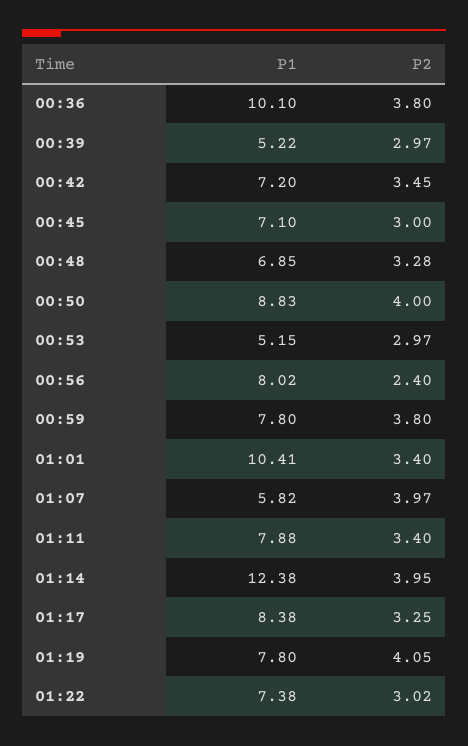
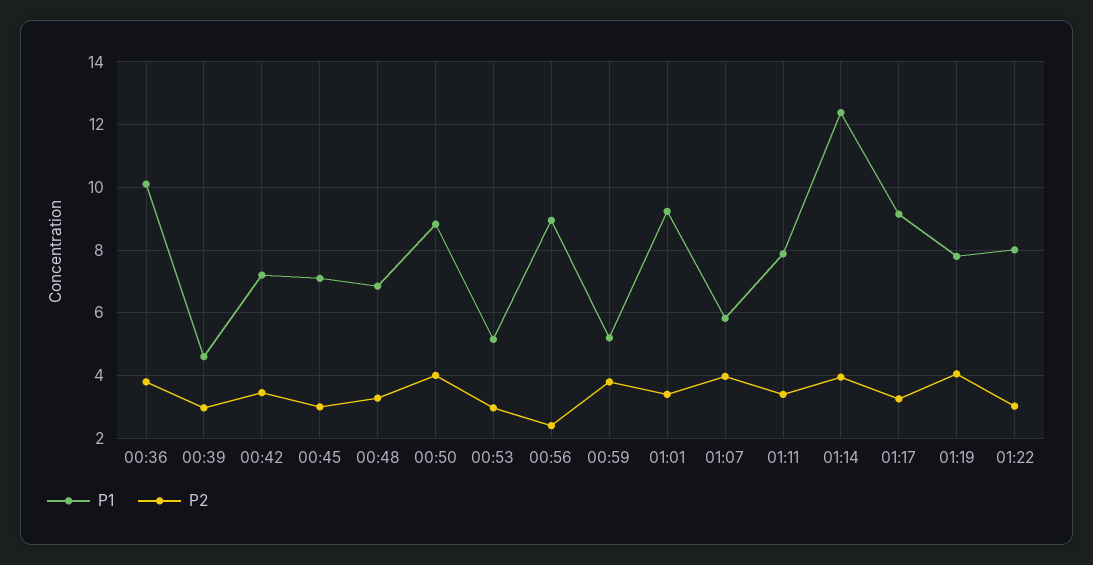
P1, 00:39: 5.22 -> 4.6
P1, 00:56: 8.02 -> 9
P1, 00:59: 7.8 -> 5.2
P1, 01:01: 10.41 -> 9.2
P1, 01:17: 8.38 -> 9.2
P1, 01:22: 7.38 -> 8

